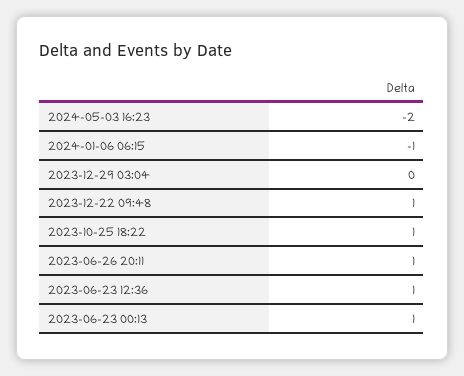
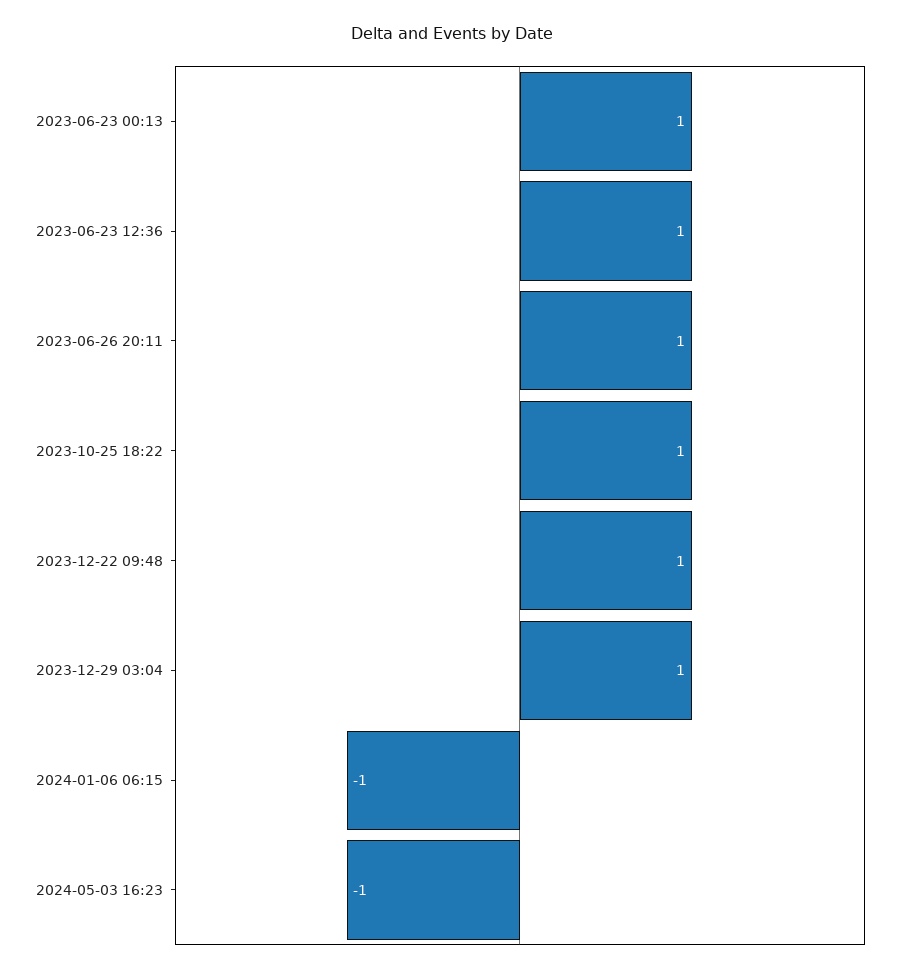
2024-05-03 16:23: -2 -> -1
2023-12-29 03:04: 0 -> 1

